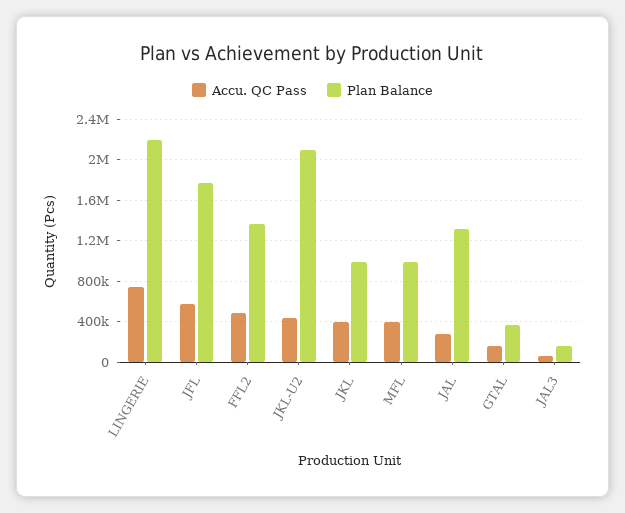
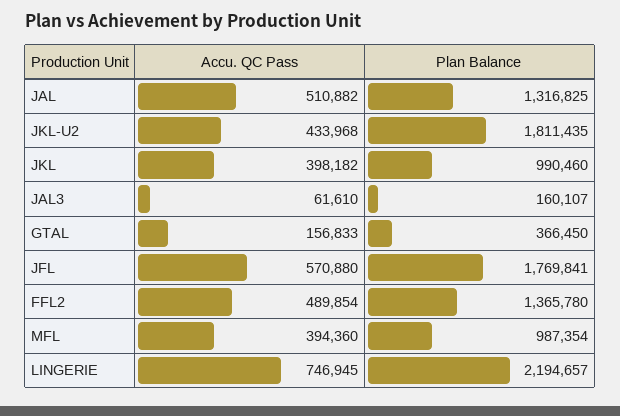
Plan Balance, JKL-U2: 2100000 -> 1811435
Accu. QC Pass, JAL: 300000 -> 510882

